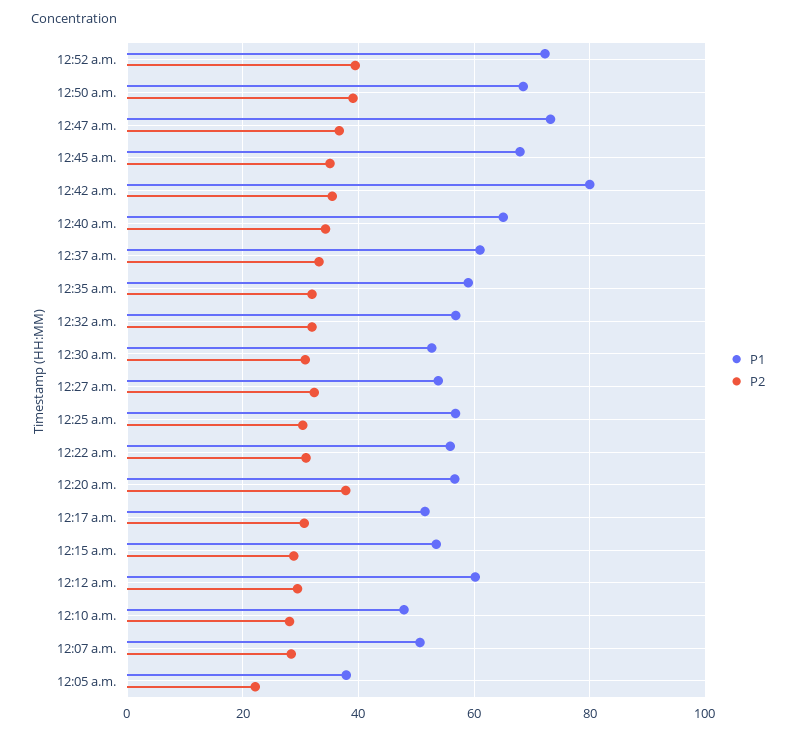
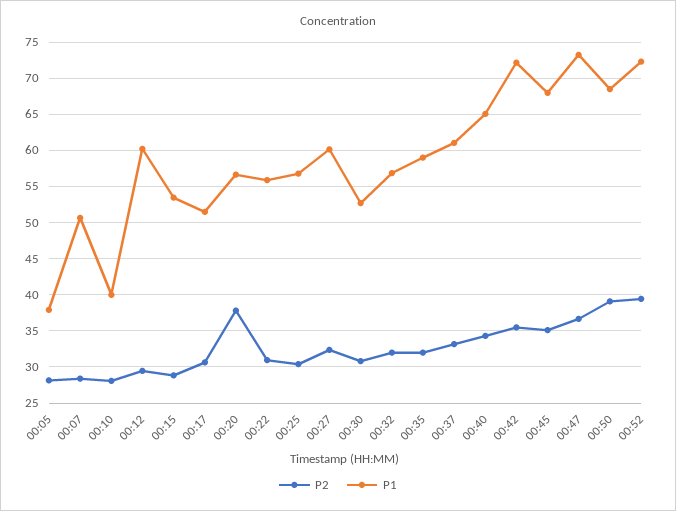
P1, 12:42 a.m.: 80 -> 72
P1, 12:27 a.m.: 54 -> 60
P1, 12:10 a.m.: 48 -> 40
P2, 12:05 a.m.: 22 -> 28

